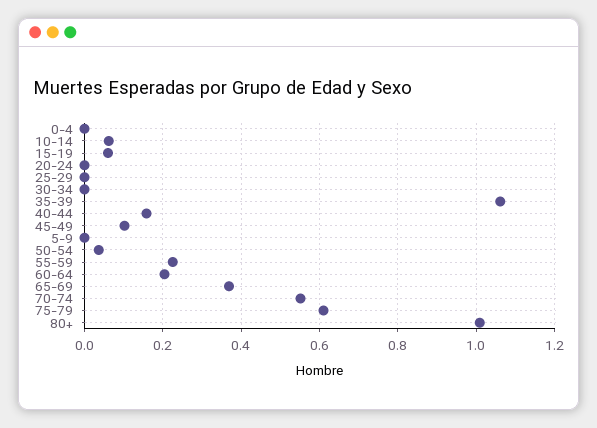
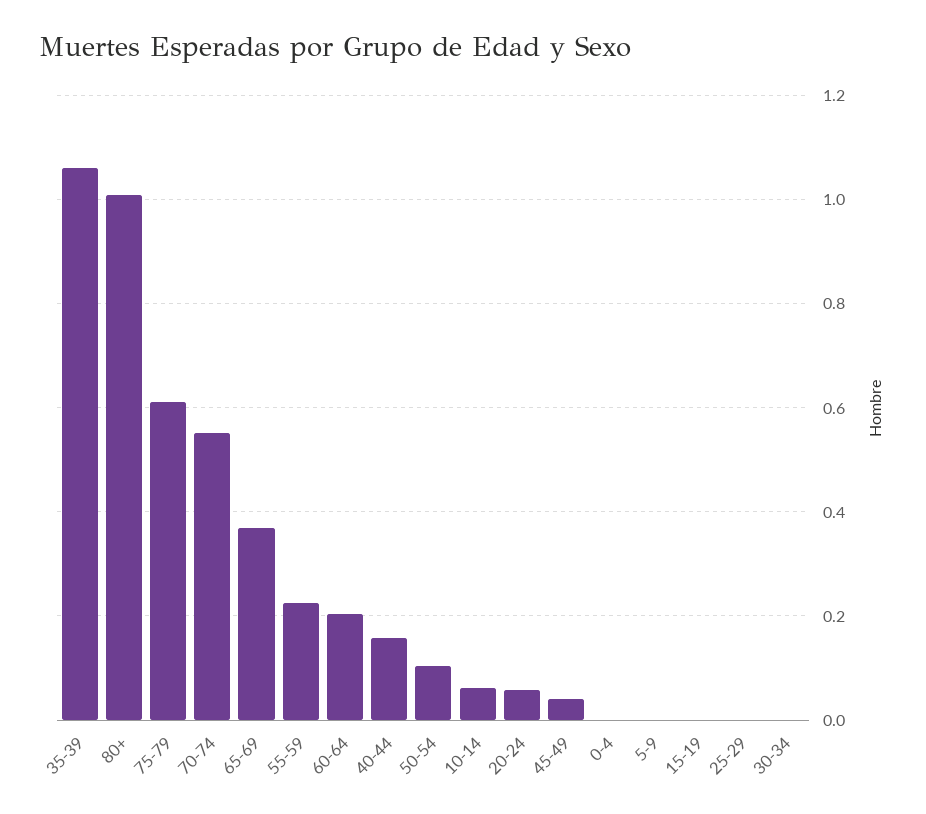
15-19: 0.06 -> 0
20-24: 0 -> 0.06
45-49: 0.1 -> 0.04
50-54: 0.04 -> 0.1

